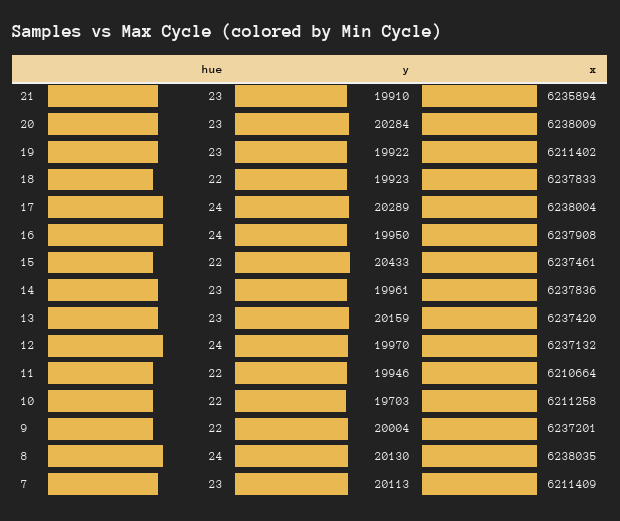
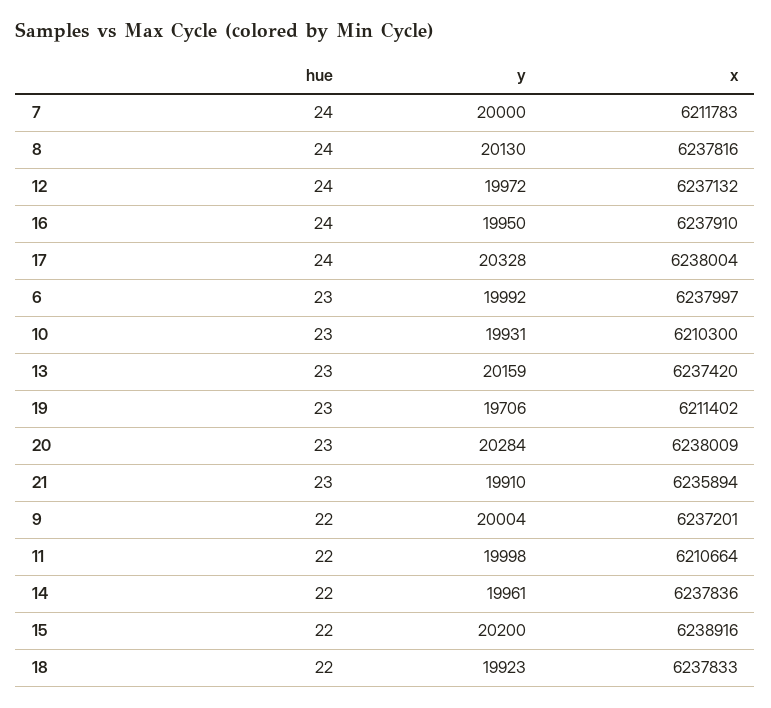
y, 19: 19922 -> 19706
y, 17: 20289 -> 20328
x, 16: 6237908 -> 6237910
y, 15: 20433 -> 20200
x, 15: 6237461 -> 6238916
hue, 14: 23 -> 22
y, 12: 19970 -> 19972
y, 11: 19946 -> 19998
hue, 10: 22 -> 23
y, 10: 19703 -> 19931
x, 10: 6211258 -> 6210300
x, 8: 6238035 -> 6237816
hue, 7: 23 -> 24
y, 7: 20113 -> 20000
x, 7: 6211409 -> 6211783
hue, 6: none -> 23
y, 6: none -> 19992
x, 6: none -> 6237997

